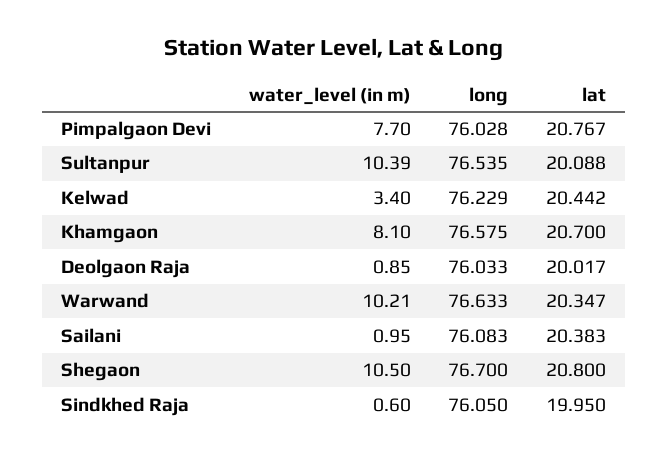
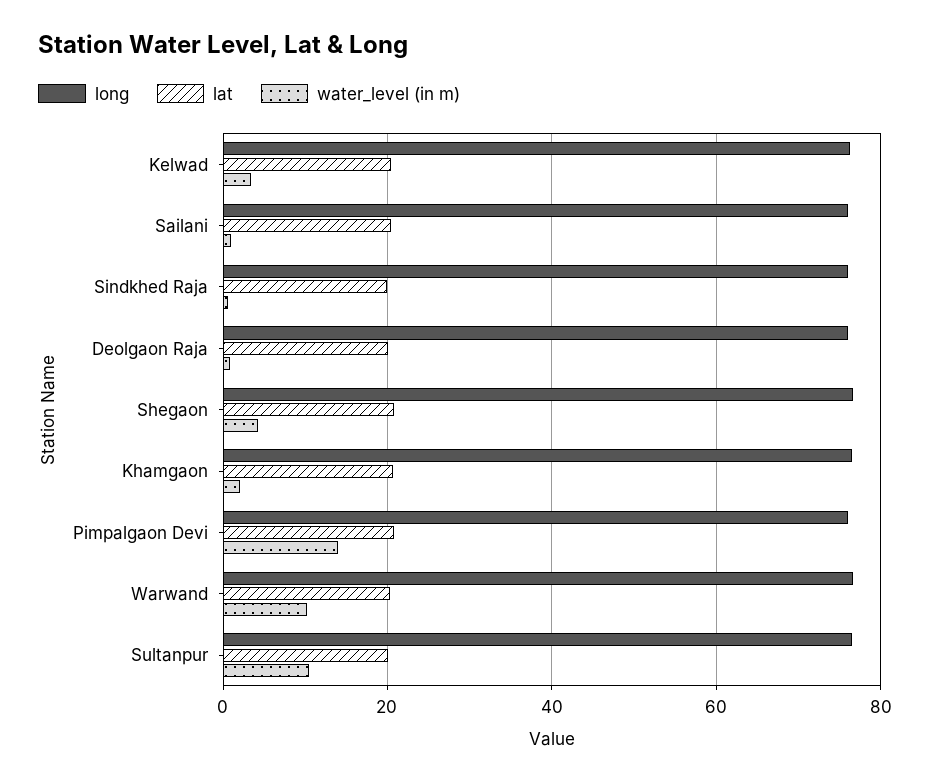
water_level (in m), Pimpalgaon Devi: 7.7 -> 14
water_level (in m), Khamgaon: 8.1 -> 2
water_level (in m), Shegaon: 10.5 -> 4

